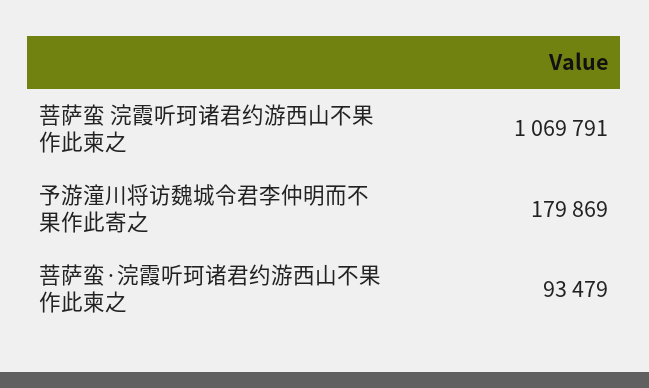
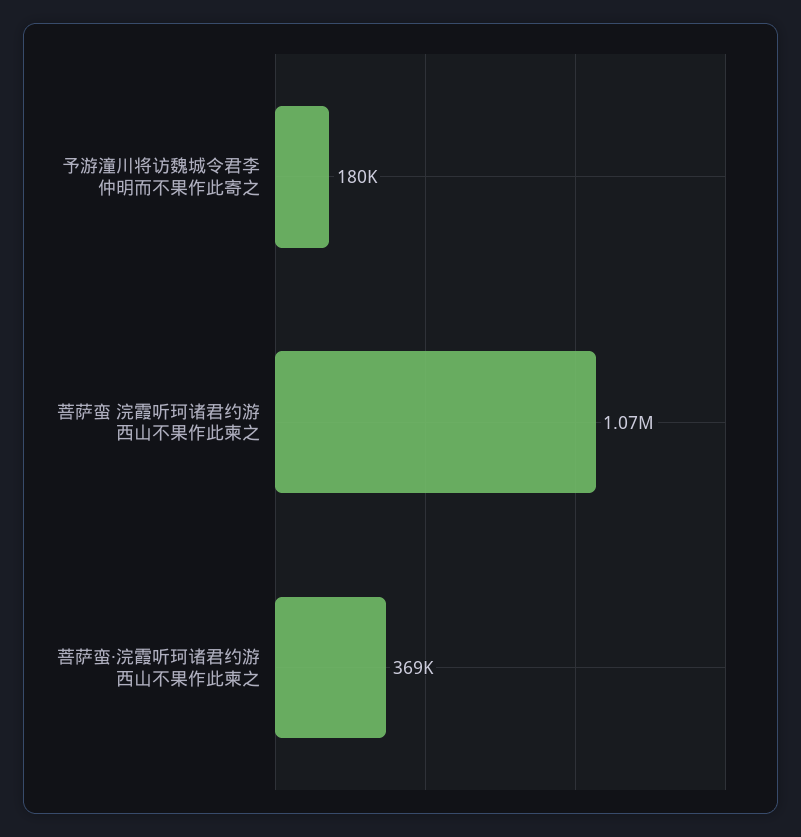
菩萨蛮·浣霞听珂诸君约游西山不果作此柬之: 93479 -> 369000

